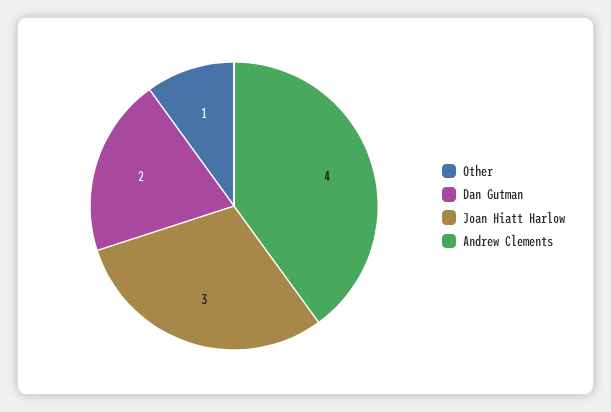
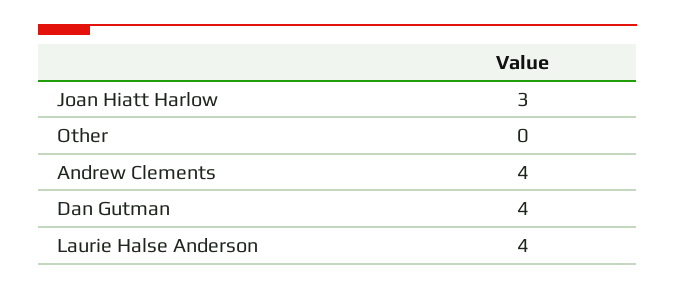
Other: 1 -> 0
Dan Gutman: 2 -> 4
Laurie Halse Anderson: none -> 4

